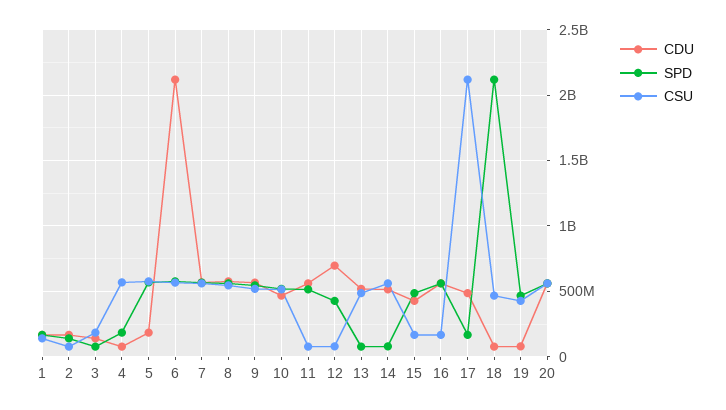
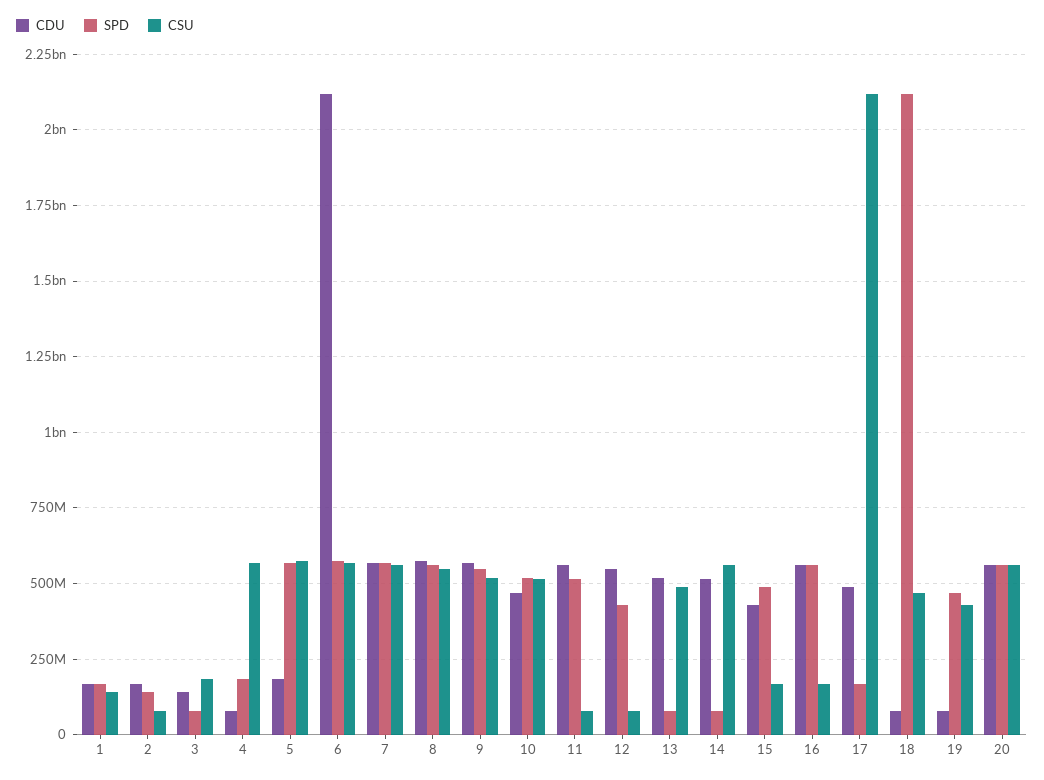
CDU, 12: 700000000 -> 550000000

